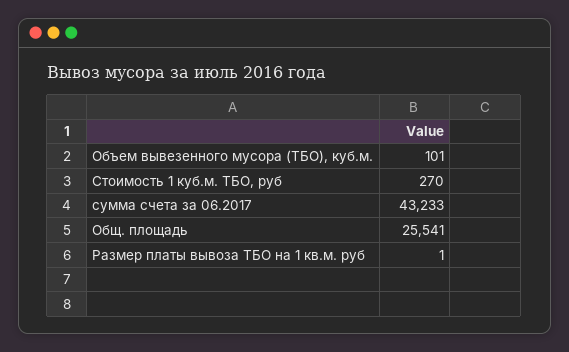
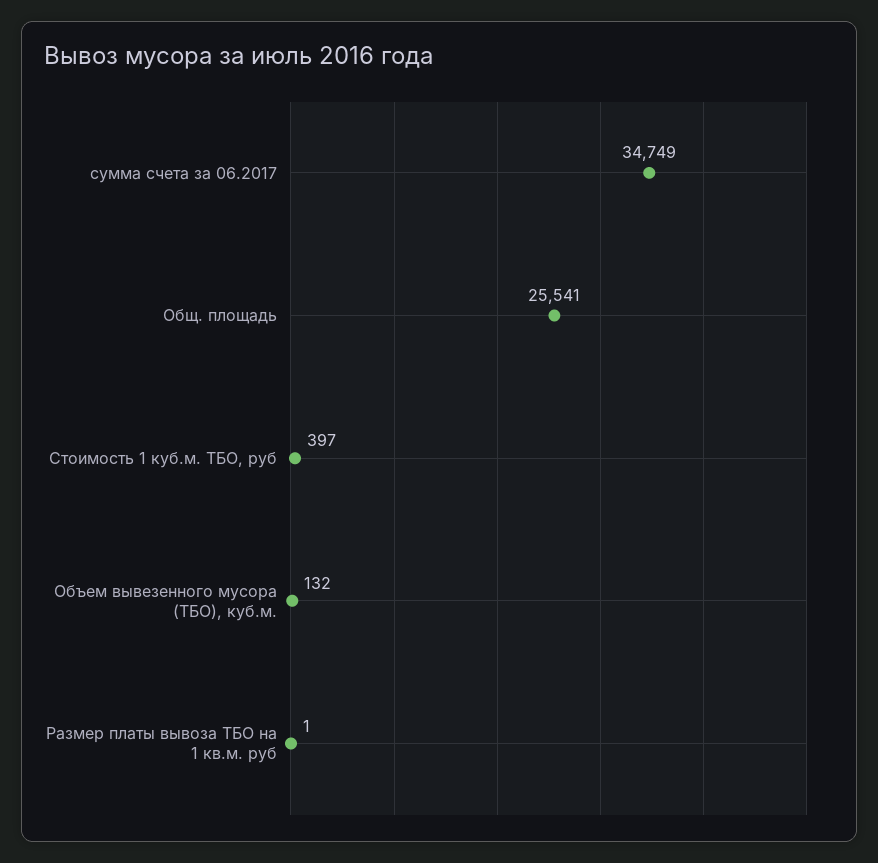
Объем вывезенного мусора (ТБО), куб.м.: 101 -> 132
Стоимость 1 куб.м. ТБО, руб: 270 -> 397
сумма счета за 06.2017: 43233 -> 34749

